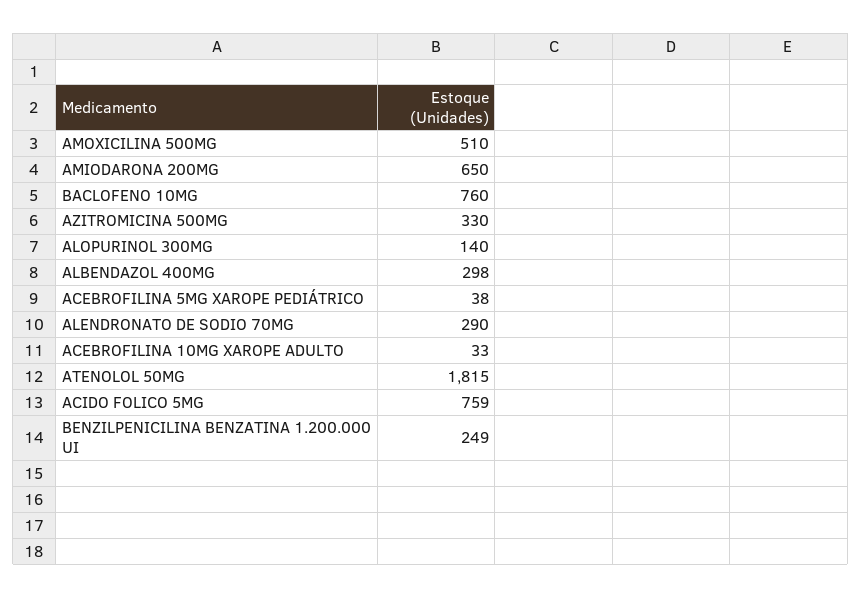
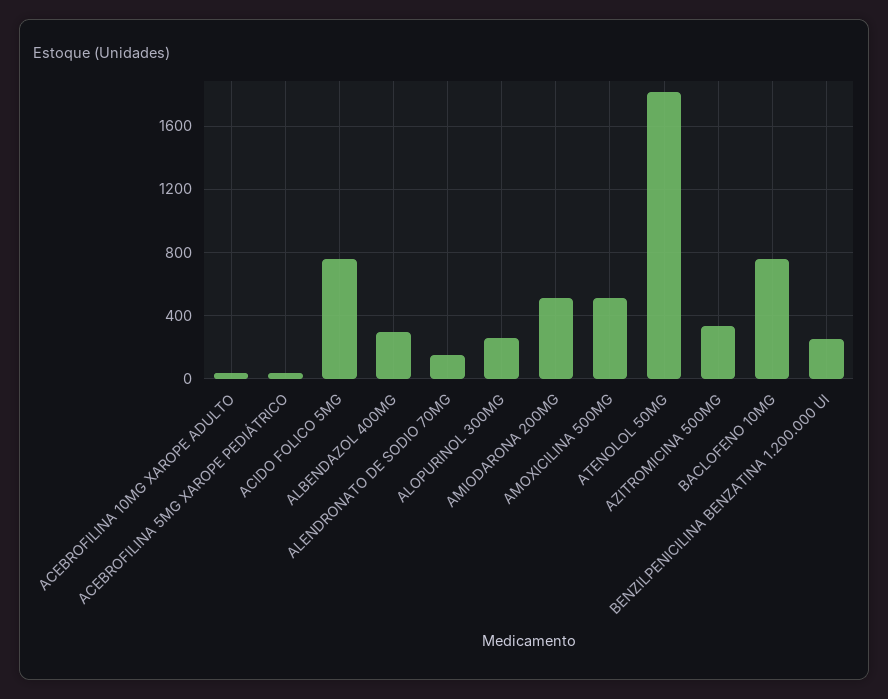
AMIODARONA 200MG: 650 -> 500
ALOPURINOL 300MG: 140 -> 250
ALENDRONATO DE SODIO 70MG: 290 -> 150

